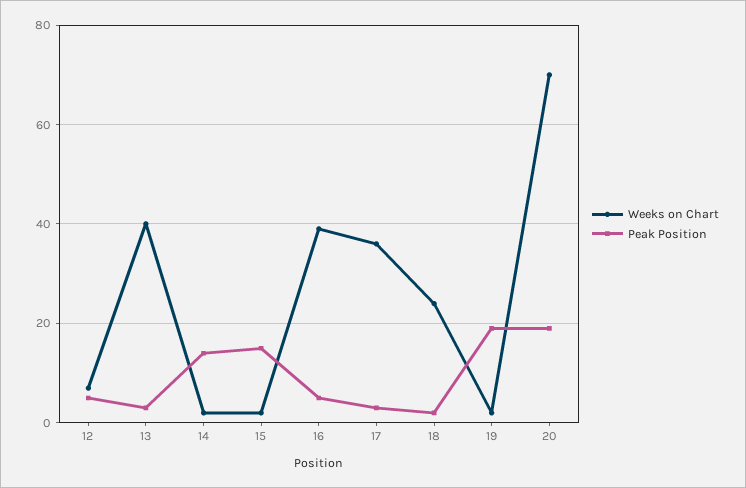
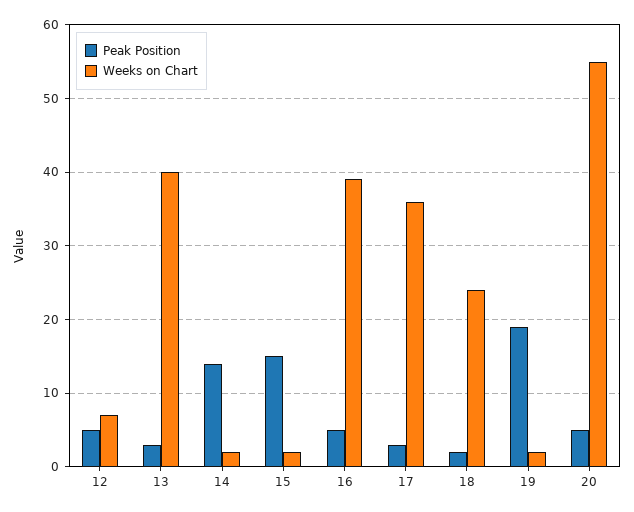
Weeks on Chart, 20: 70 -> 55
Peak Position, 20: 20 -> 5

